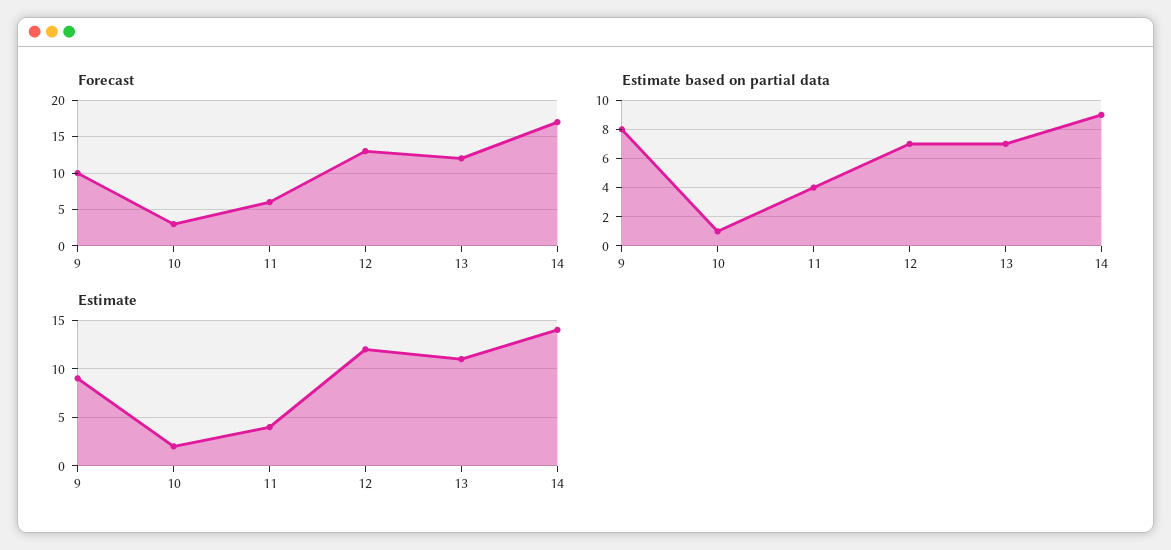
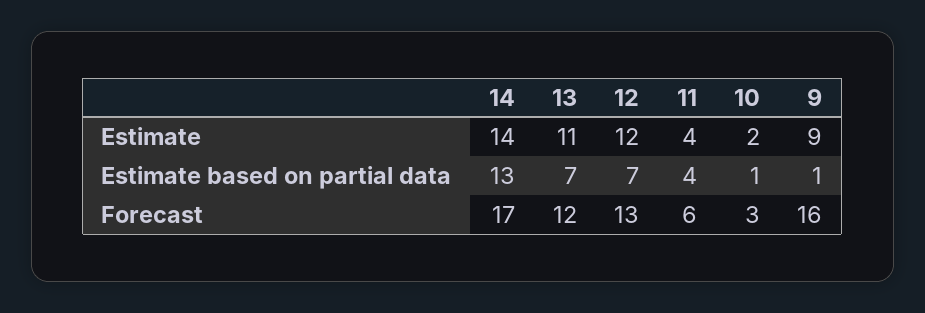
Forecast, 9: 10 -> 16
Estimate based on partial data, 9: 8 -> 1
Estimate based on partial data, 14: 9 -> 13

